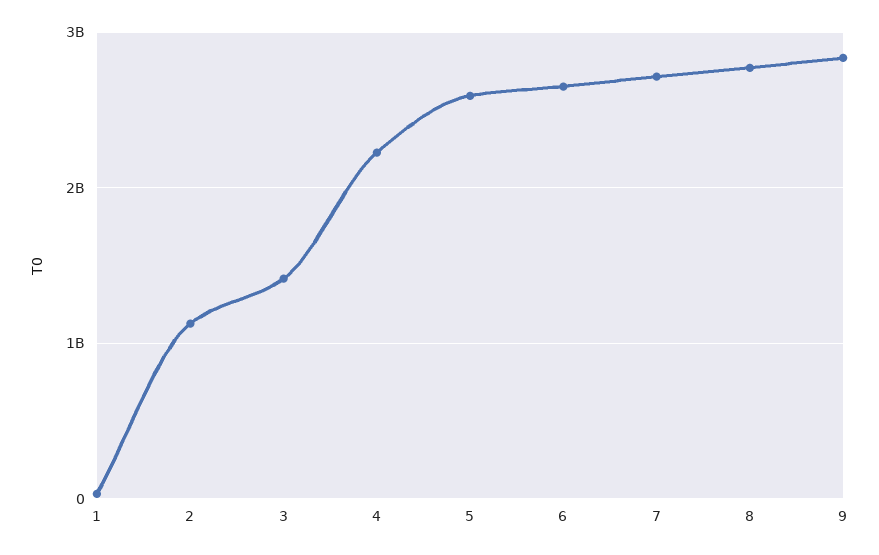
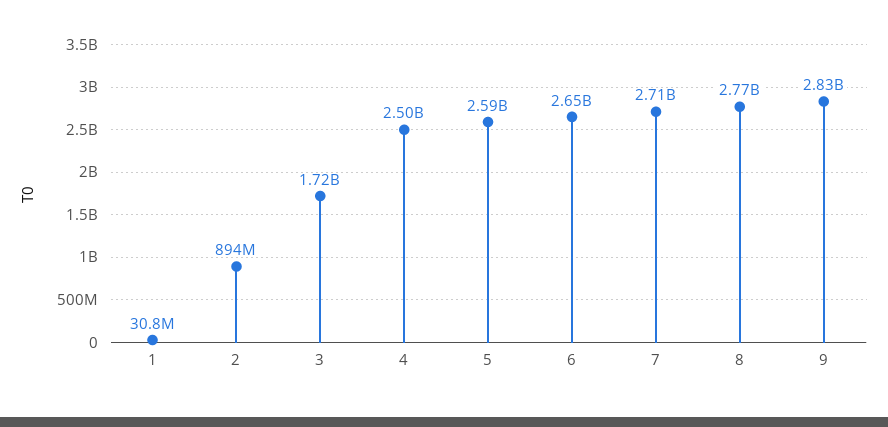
2: 1100000000 -> 894000000
3: 1400000000 -> 1720000000
4: 2200000000 -> 2500000000

